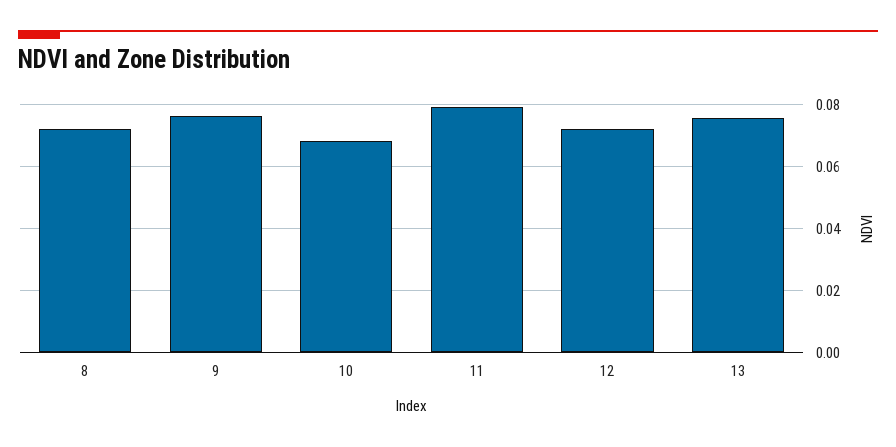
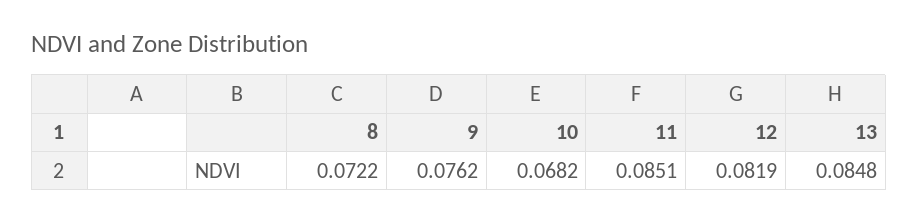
11: 0.08 -> 0.0851
12: 0.072 -> 0.0819
13: 0.076 -> 0.0848

